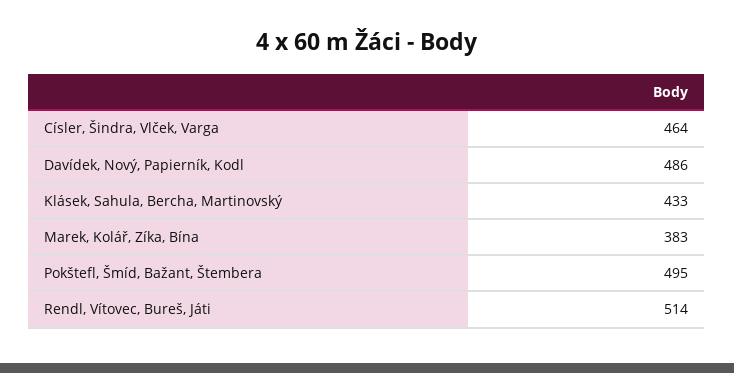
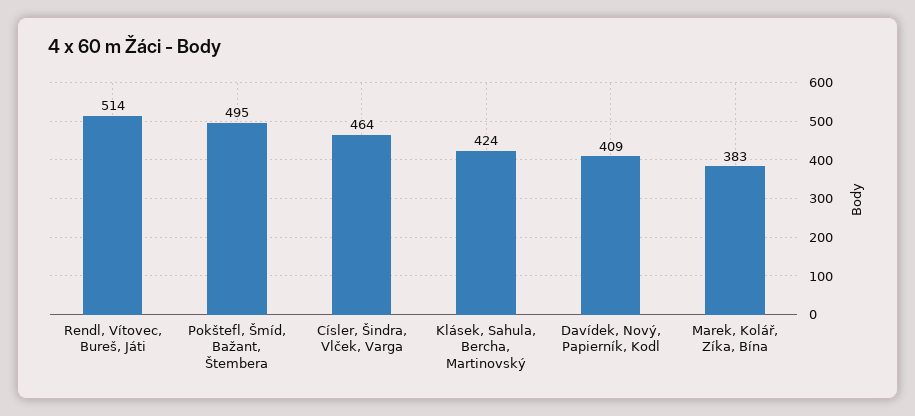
Davídek, Nový, Papierník, Kodl: 486 -> 409
Klásek, Sahula, Bercha, Martinovský: 433 -> 424

